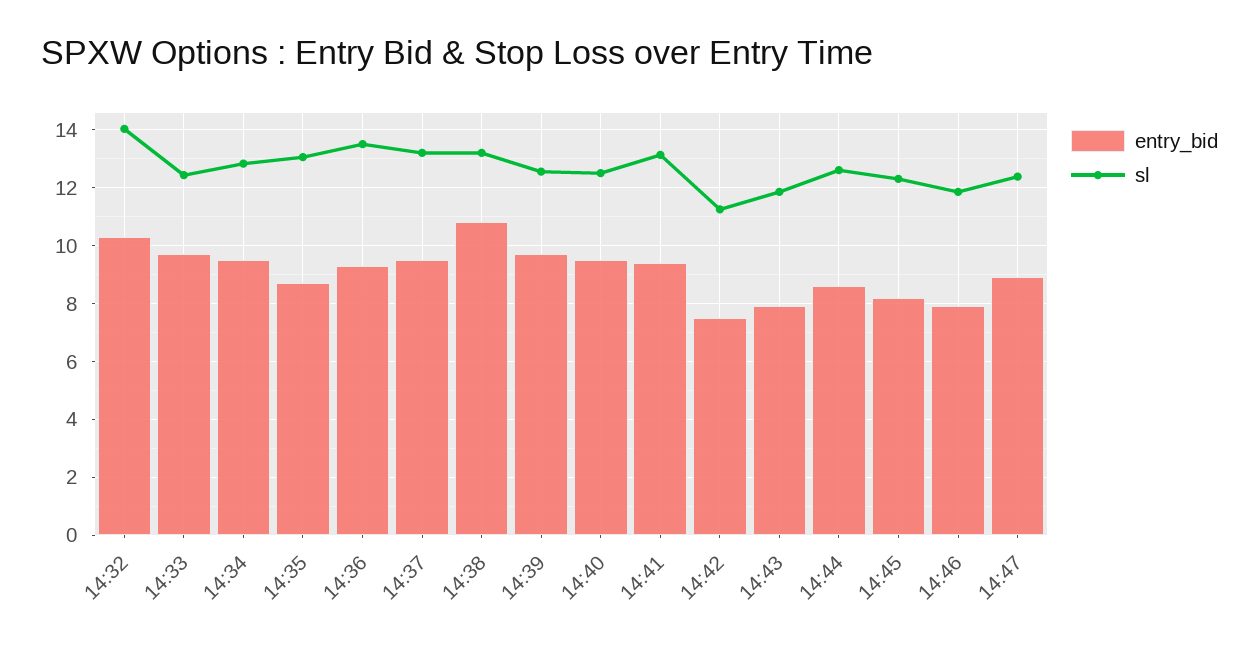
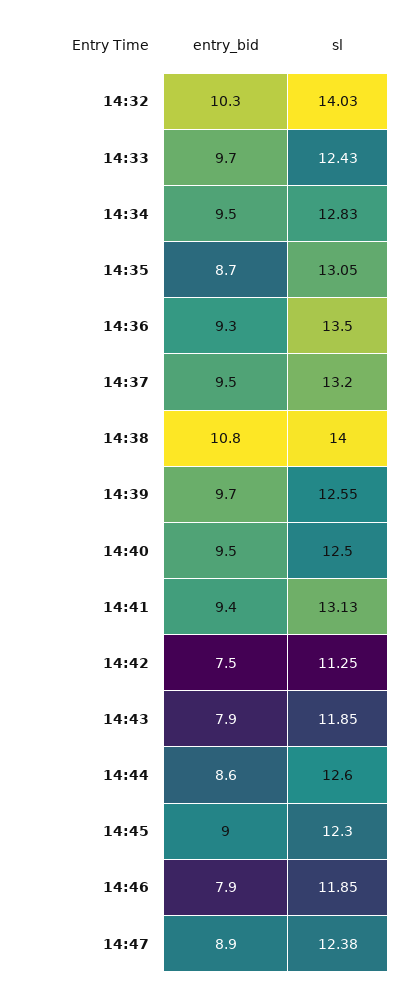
sl, 14:38: 13.25 -> 14
entry_bid, 14:45: 8.25 -> 9

